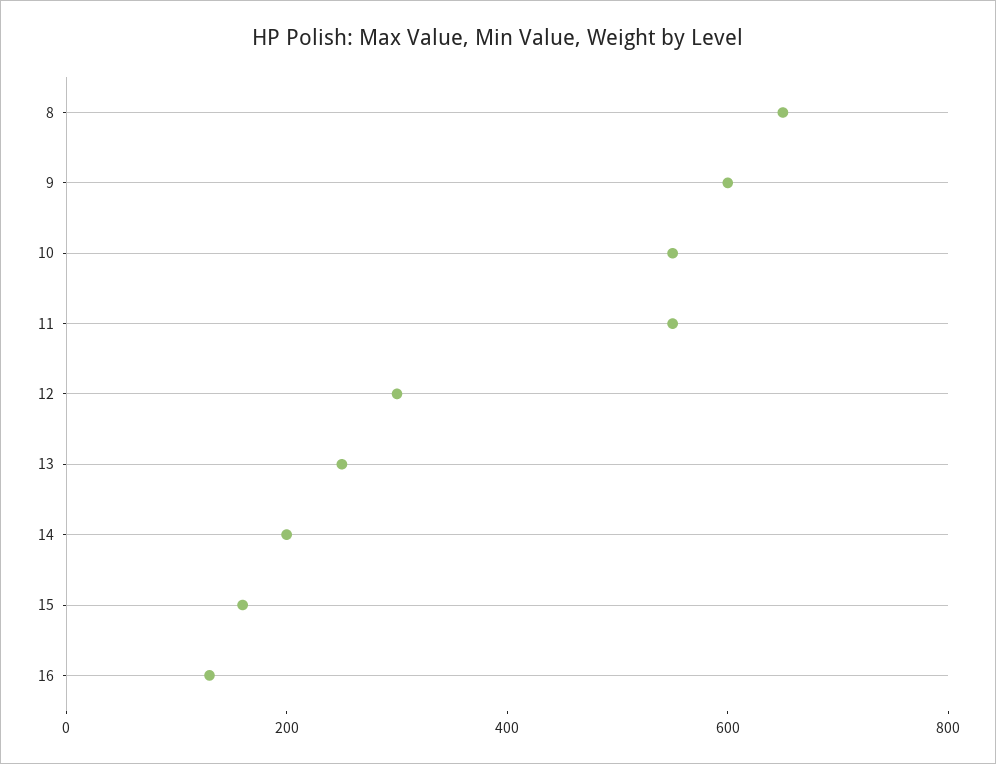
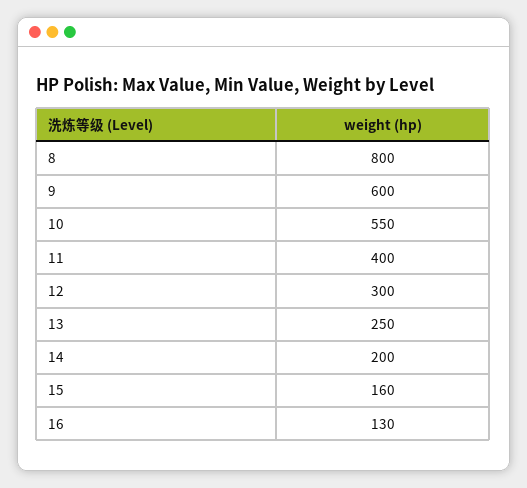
8: 650 -> 800
11: 550 -> 400

